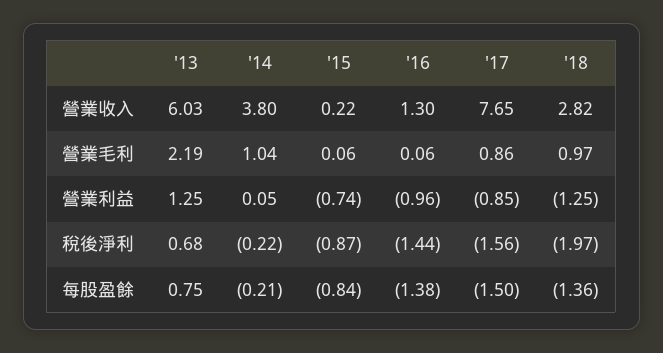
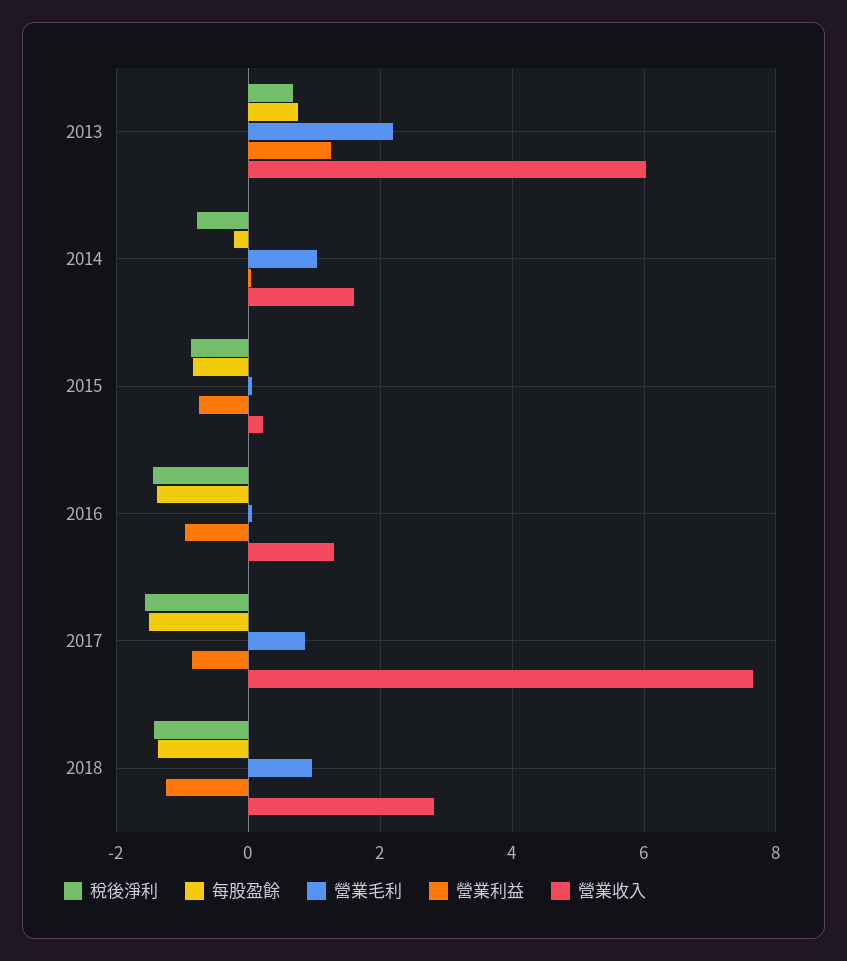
營業收入, '14: 3.8 -> 1.6
稅後淨利, '14: -0.22 -> -0.8
稅後淨利, '18: -1.97 -> -1.4

